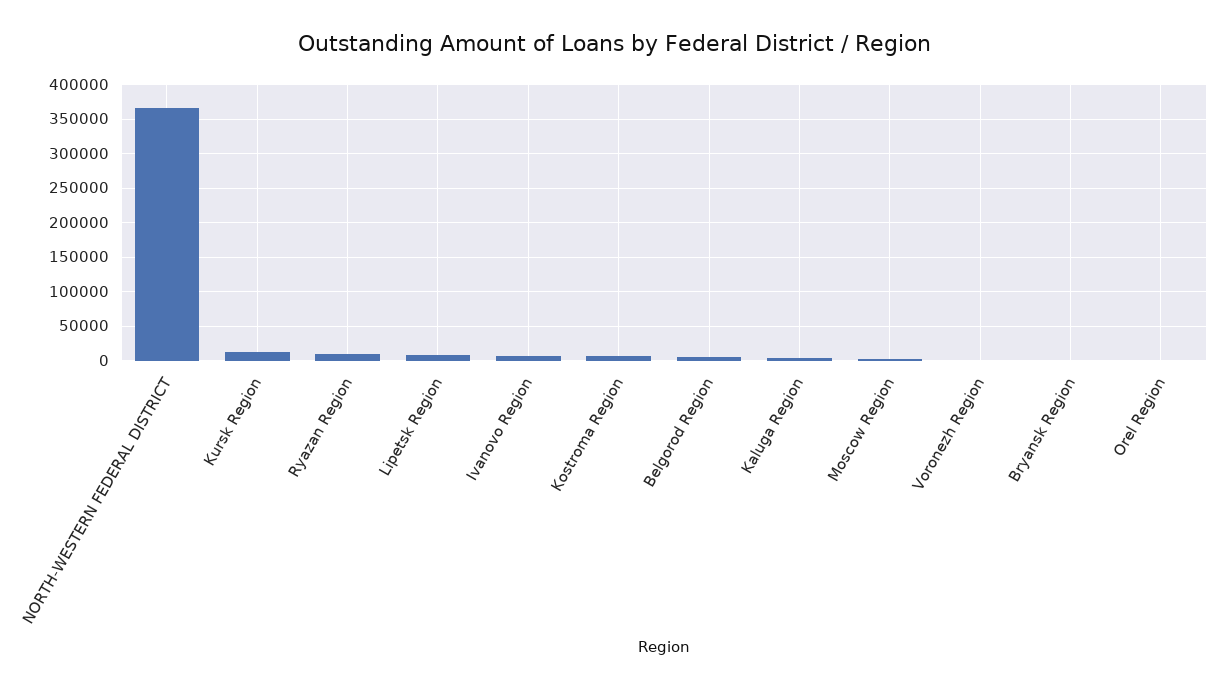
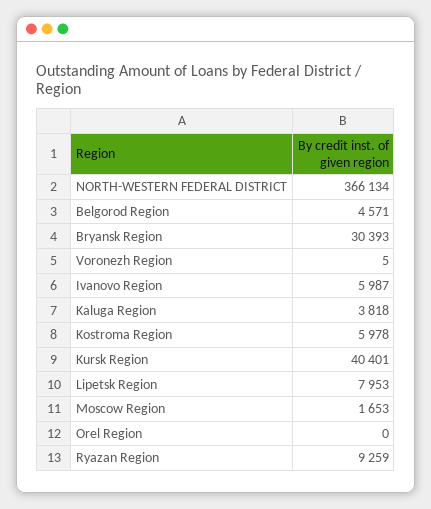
Kursk Region: 10000 -> 40401
Bryansk Region: 0 -> 30393

